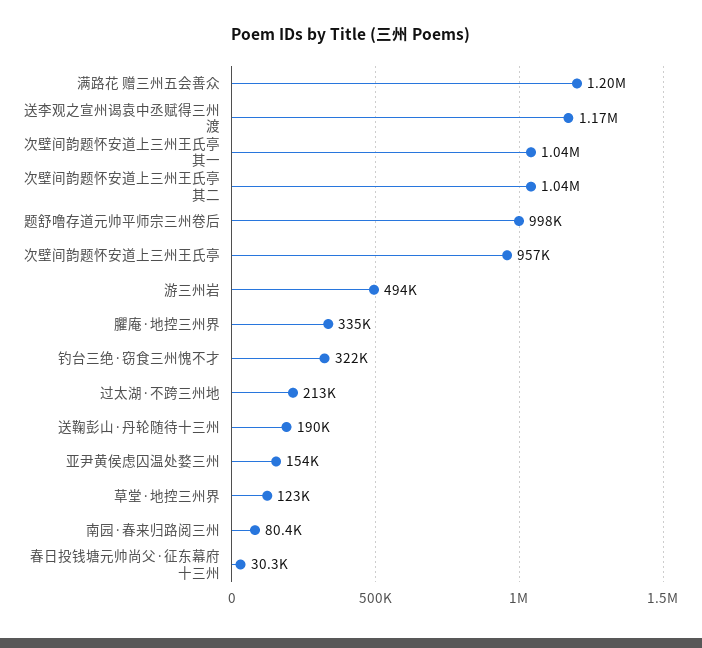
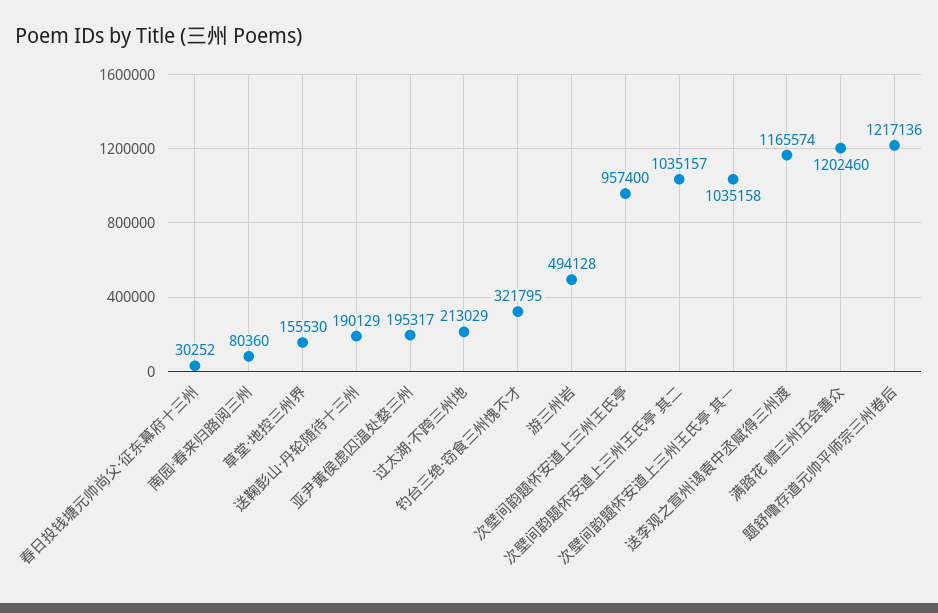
题舒噜存道元帅平师宗三州卷后: 998000 -> 1217136
臞庵·地控三州界: 335000 -> none
亚尹黄侯虑囚温处婺三州: 154000 -> 195317
草堂·地控三州界: 123000 -> 155530

